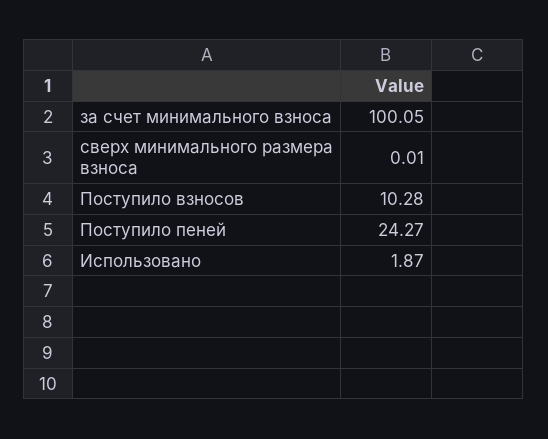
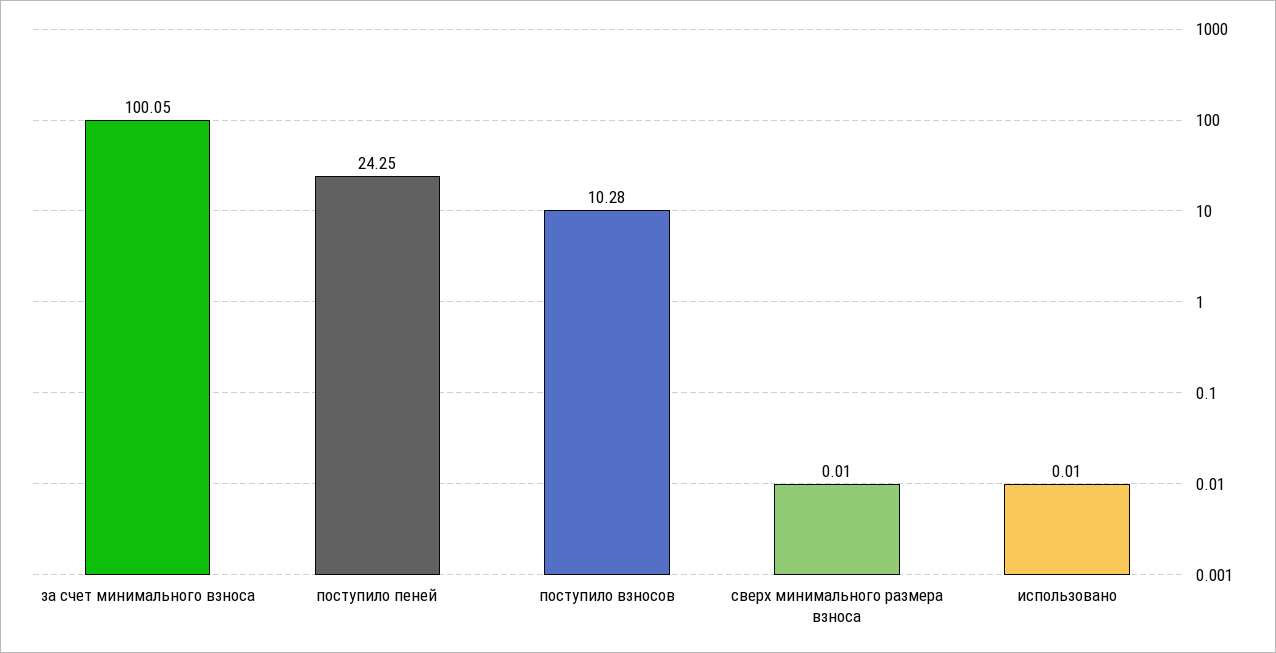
Поступило пеней: 24.27 -> 24.25
Использовано: 1.87 -> 0.01

